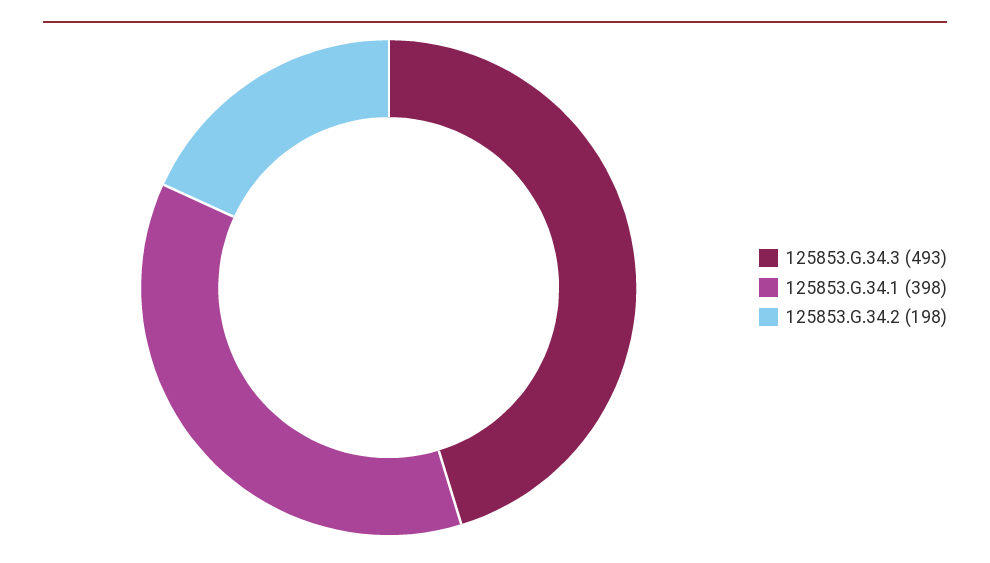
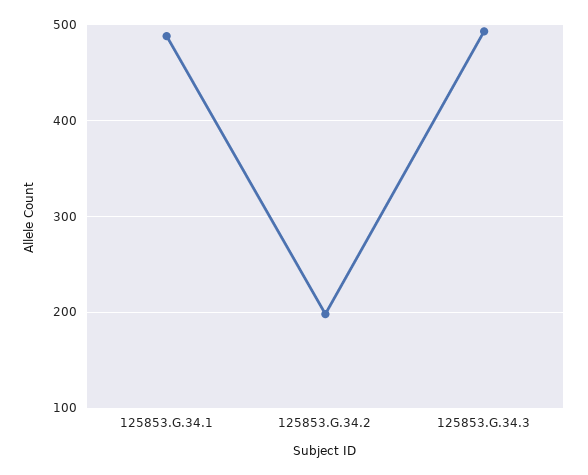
125853.G.34.1: 398 -> 490

